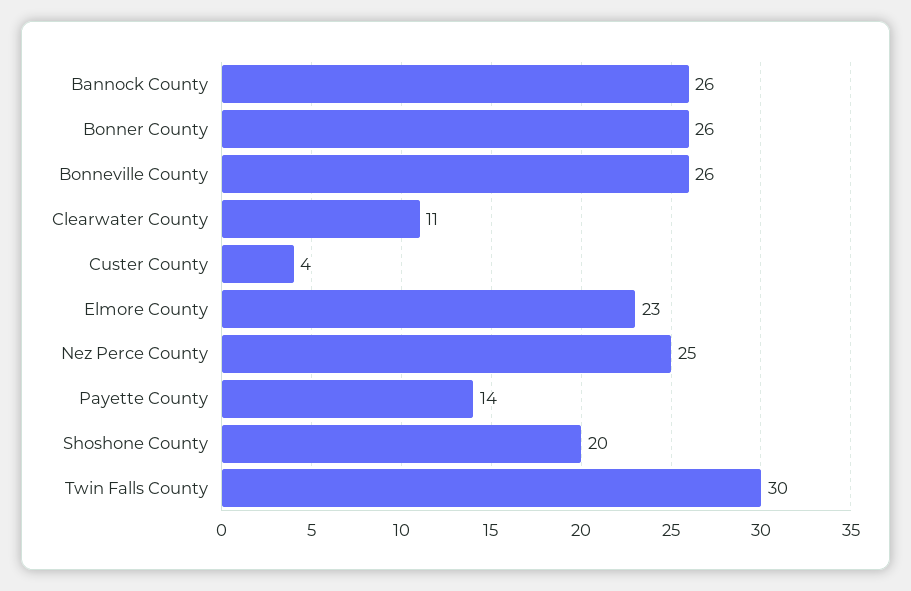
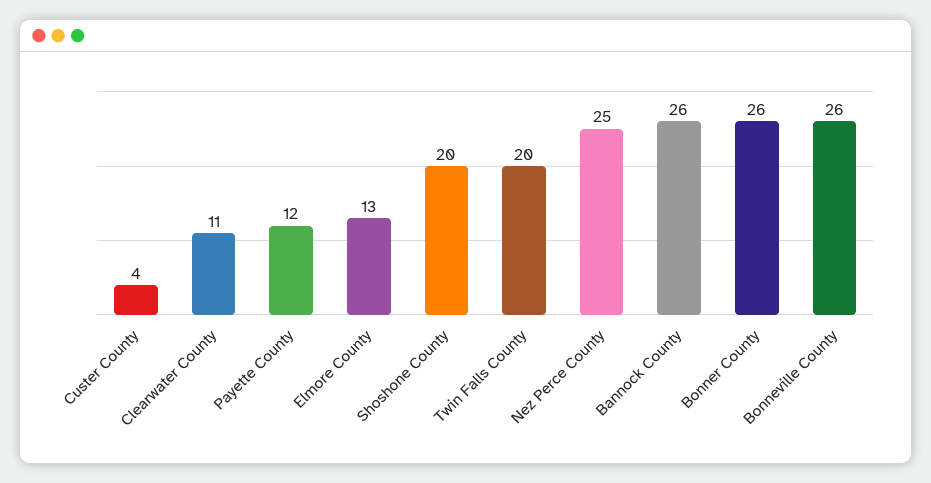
Elmore County: 23 -> 13
Payette County: 14 -> 12
Twin Falls County: 30 -> 20

